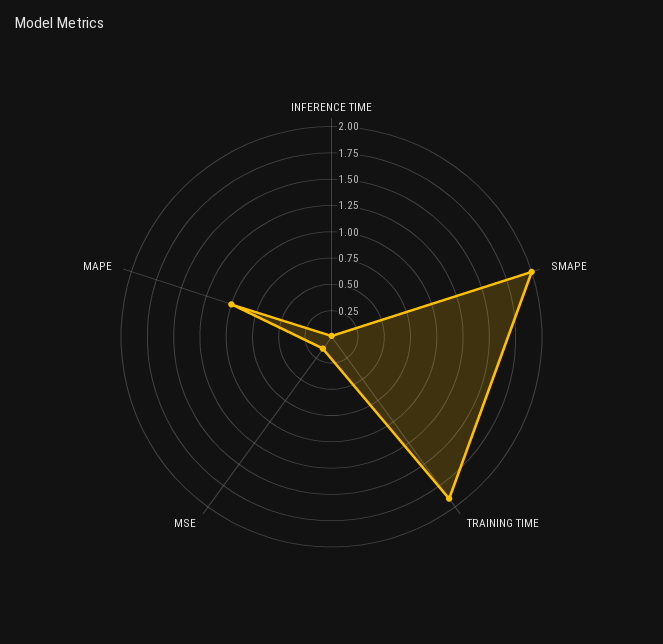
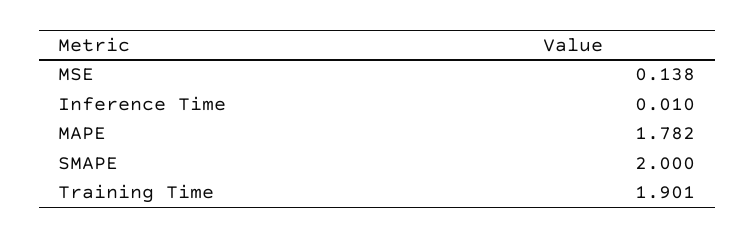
MAPE: 1 -> 1.782

